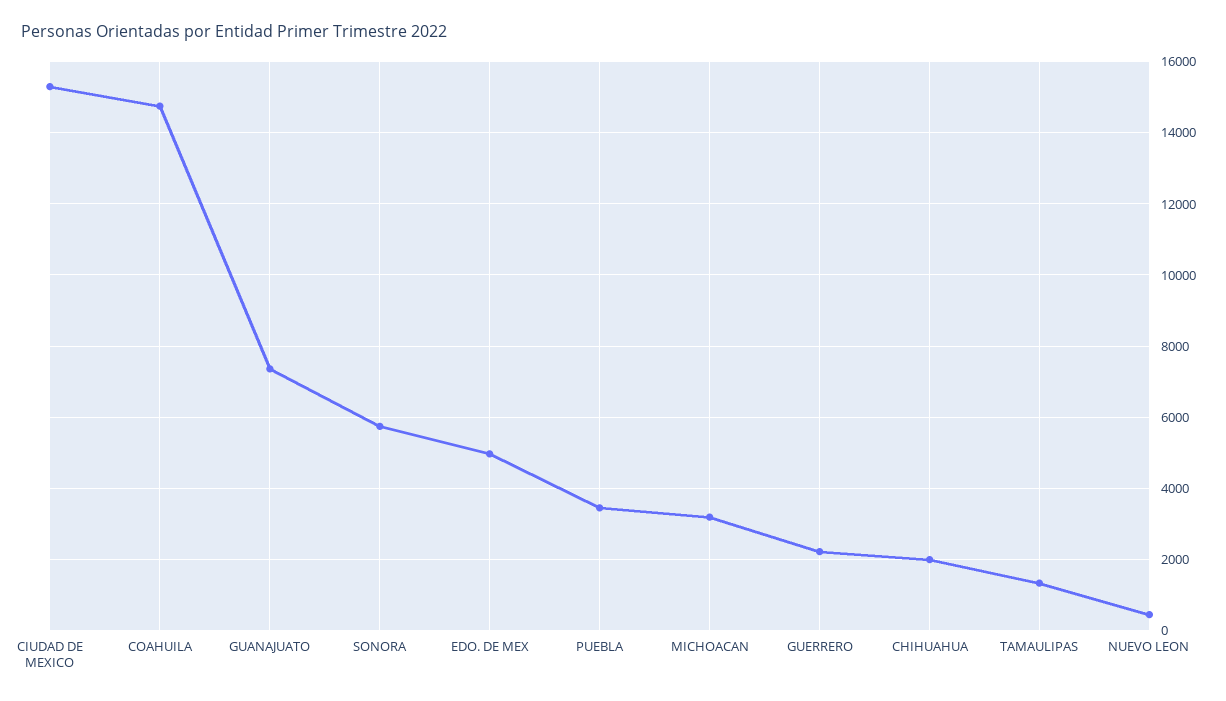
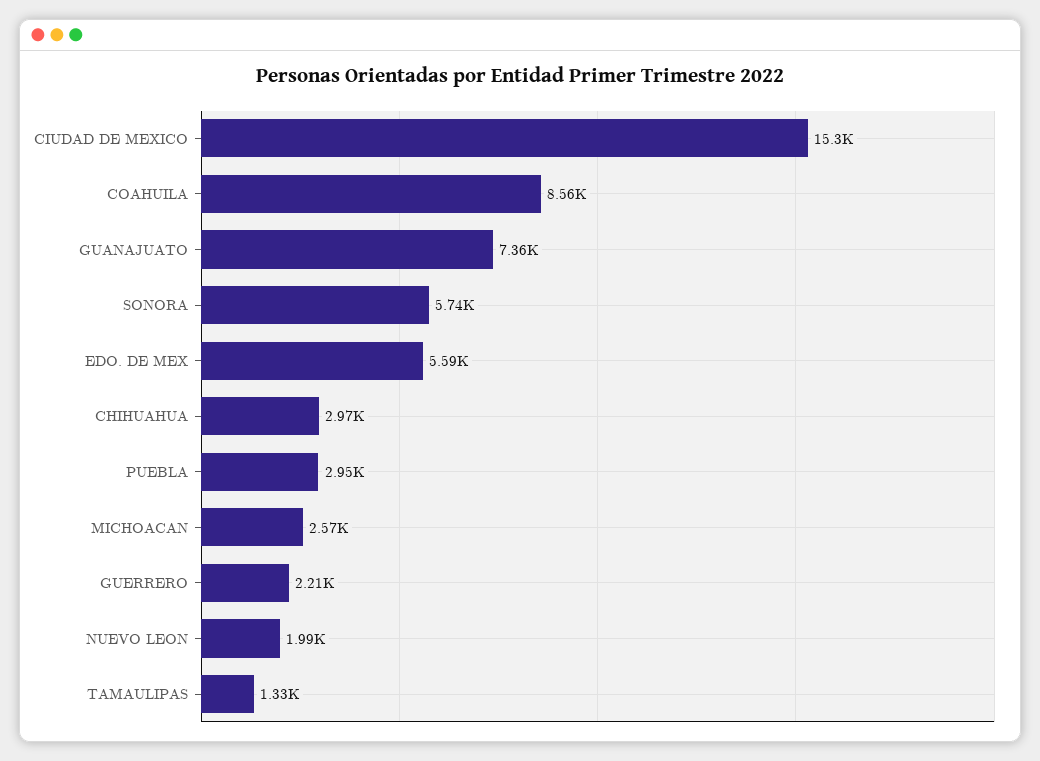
COAHUILA: 14800 -> 8560
EDO. DE MEX: 5000 -> 5590
PUEBLA: 3400 -> 2950
MICHOACAN: 3200 -> 2570
CHIHUAHUA: 2000 -> 2970
NUEVO LEON: 400 -> 1990

